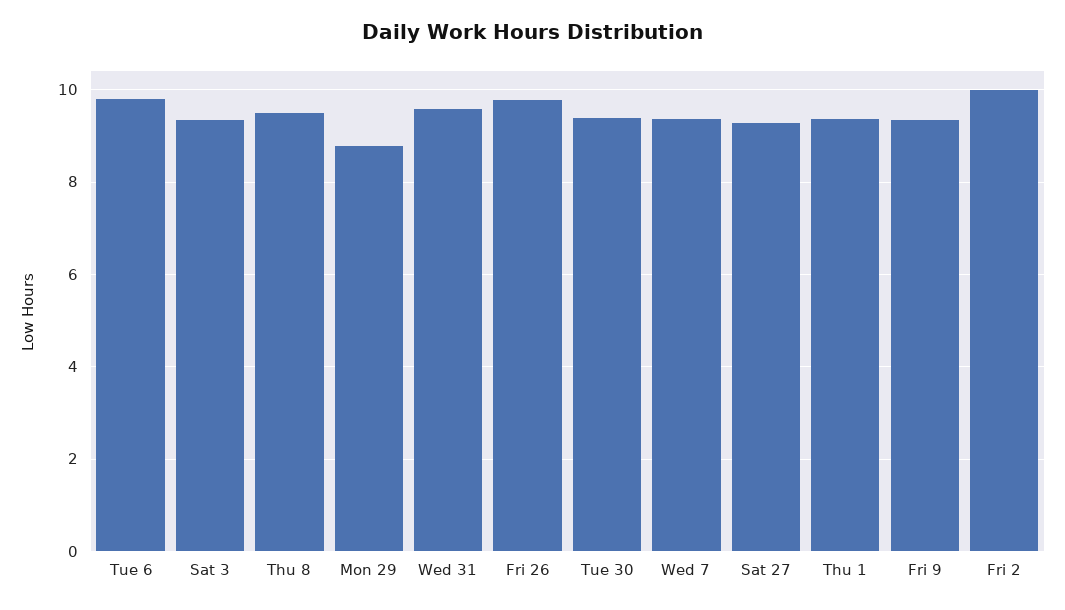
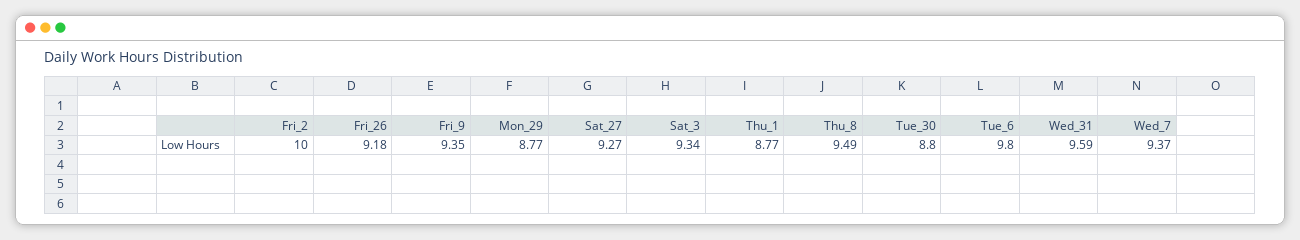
Fri 26: 9.8 -> 9.18
Tue 30: 9.4 -> 8.8
Thu 1: 9.4 -> 8.77

